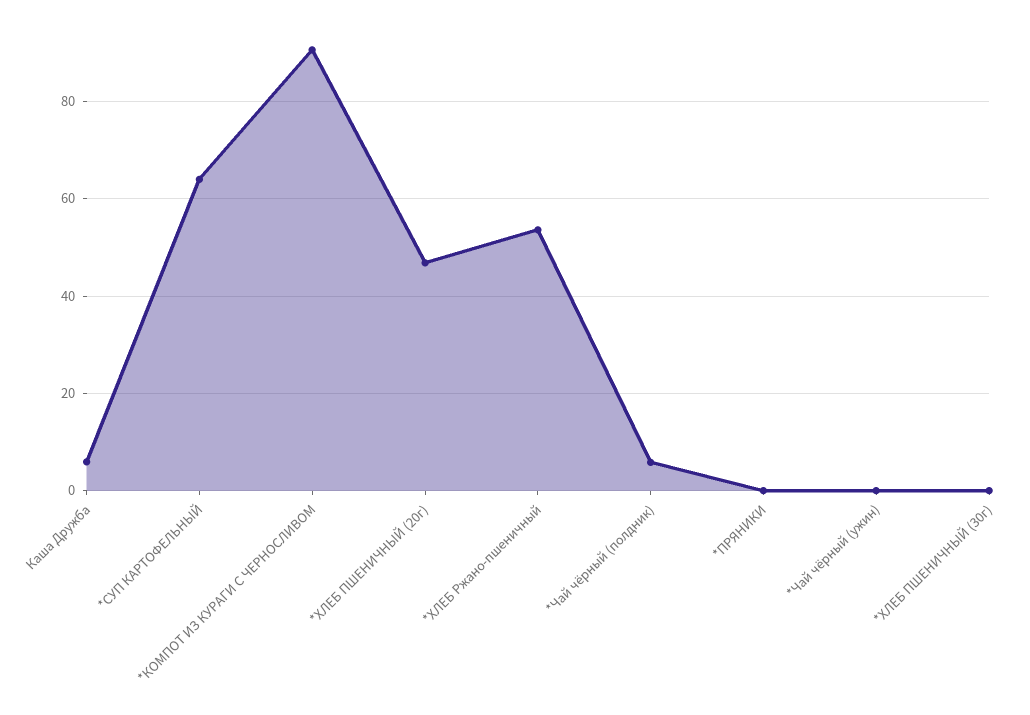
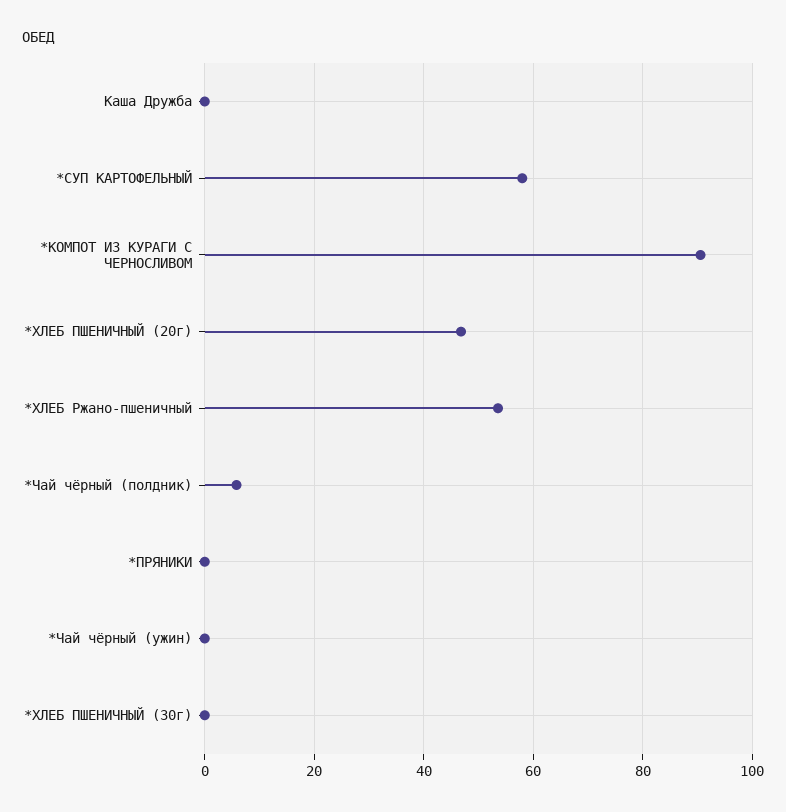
Каша Дружба: 6 -> 0
*СУП КАРТОФЕЛЬНЫЙ: 64 -> 58

